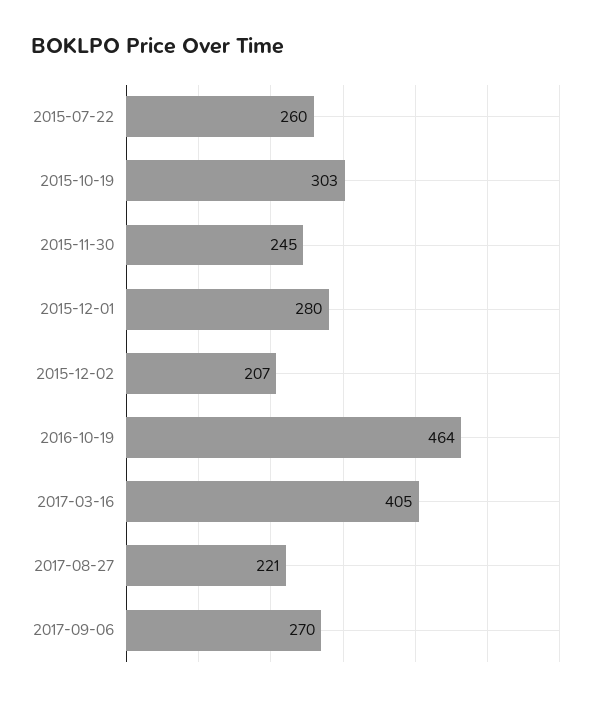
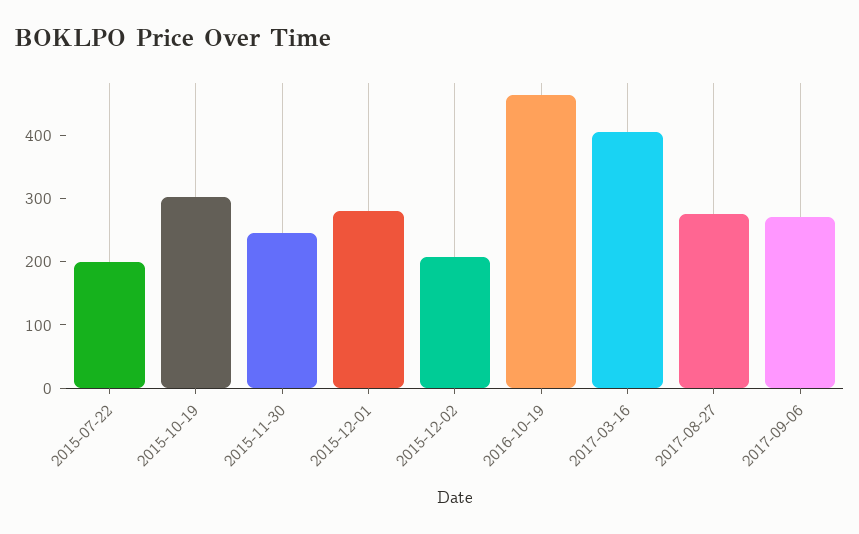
2015-07-22: 260 -> 200
2017-08-27: 221 -> 280

